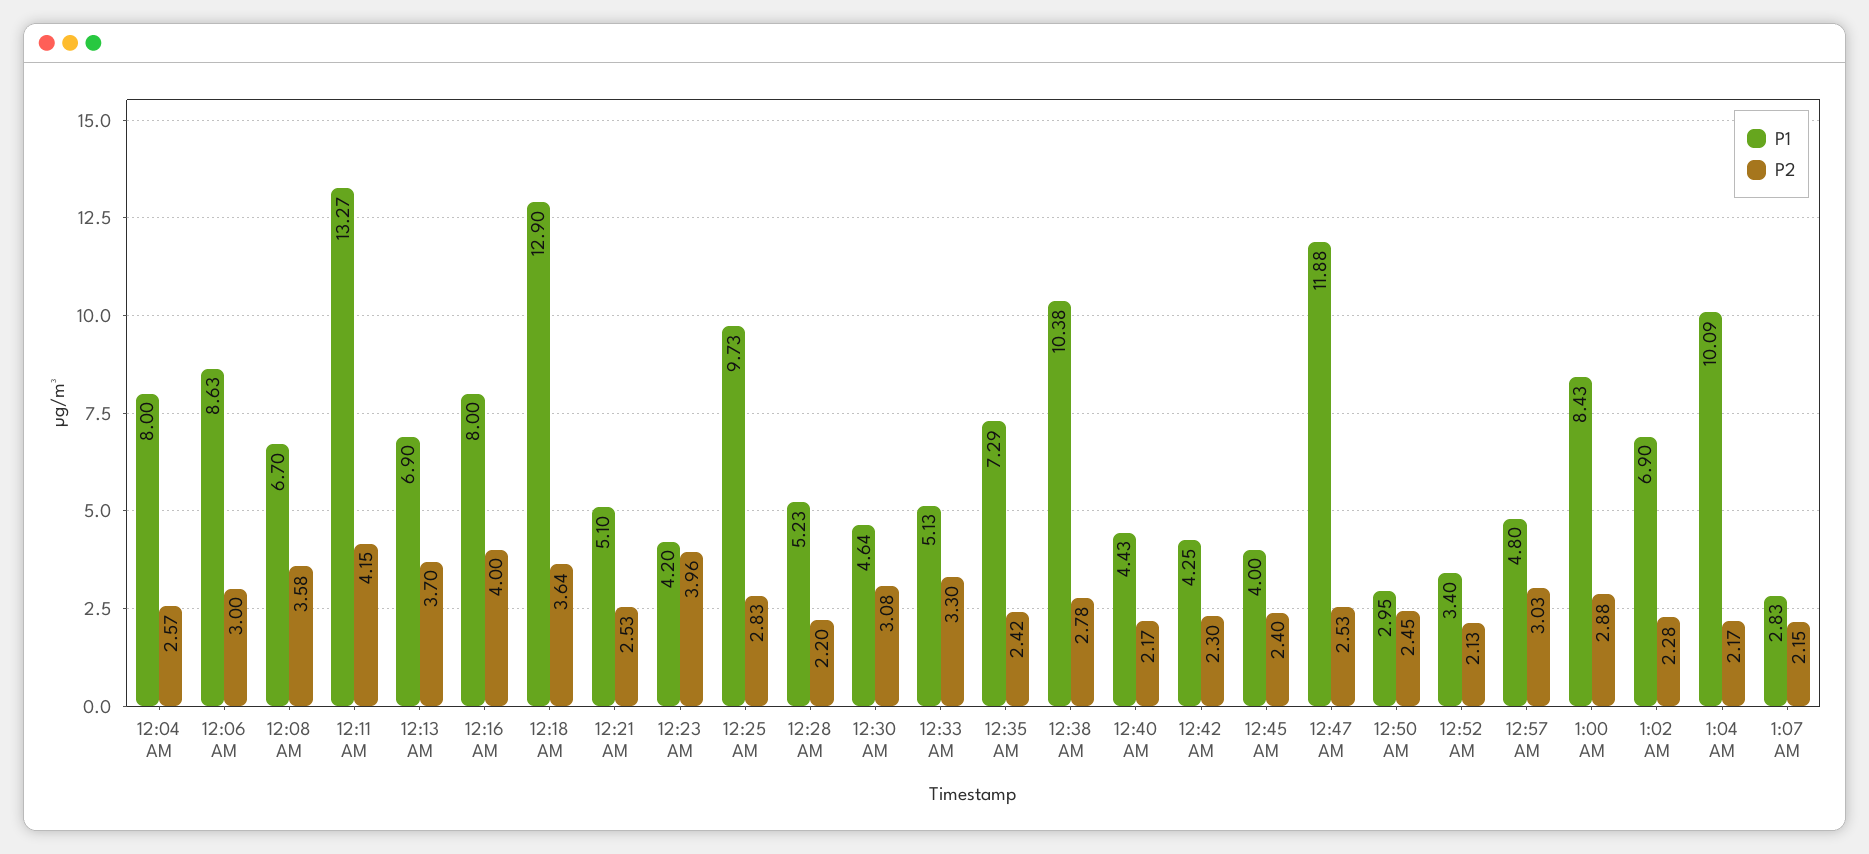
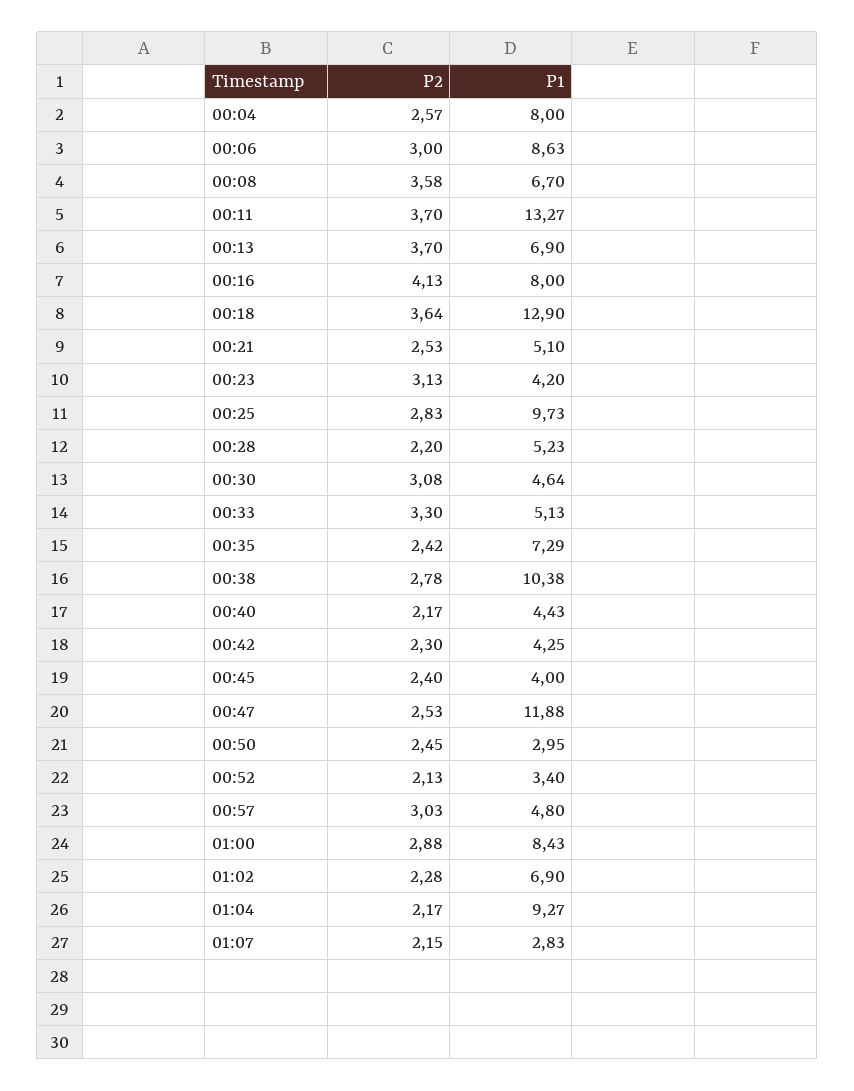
P2, 12:11 AM: 4.15 -> 3.7
P2, 12:16 AM: 4 -> 4.13
P2, 12:23 AM: 3.96 -> 3.13
P1, 1:04 AM: 10.09 -> 9.27

